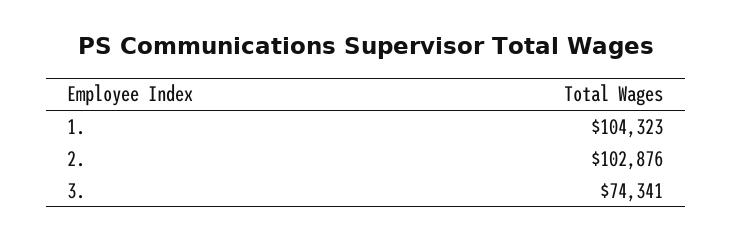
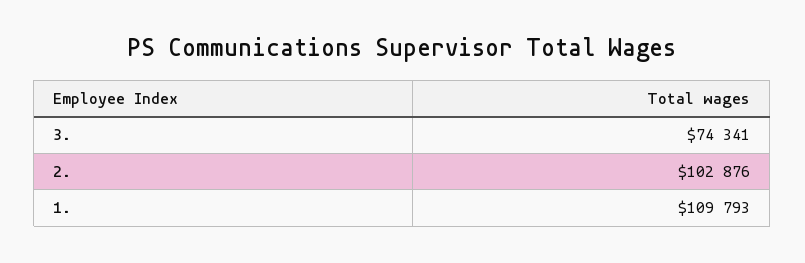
1.: 104323 -> 109793

